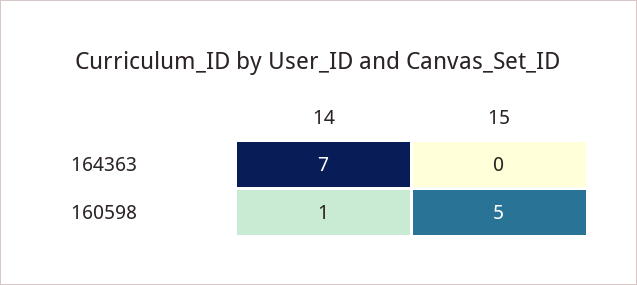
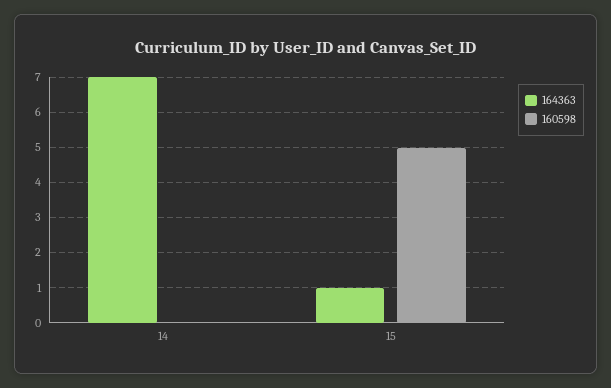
164363, 15: 0 -> 1
160598, 14: 1 -> 0

